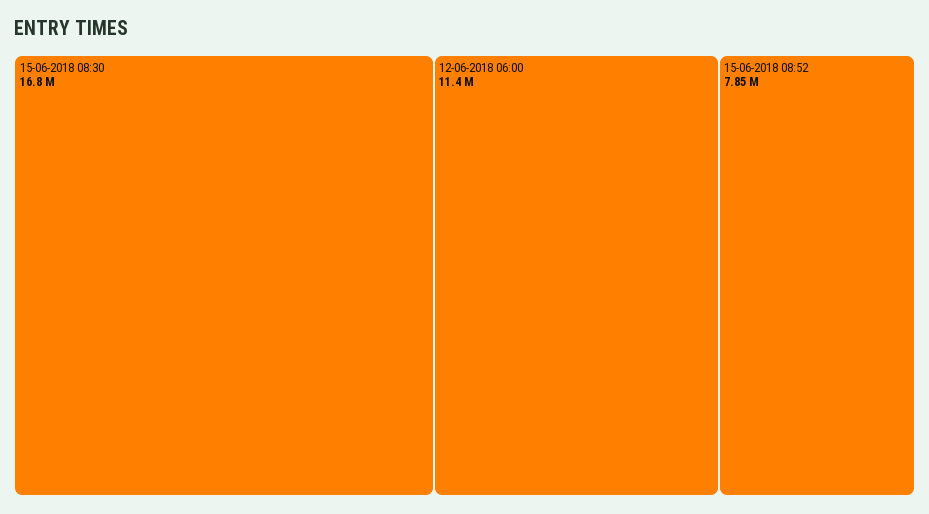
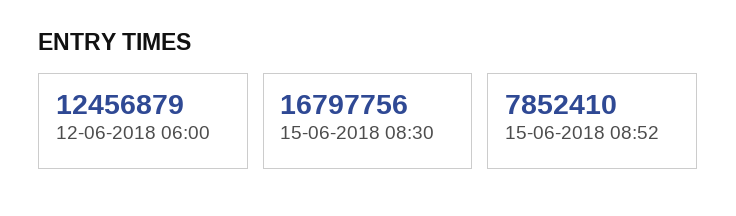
12-06-2018 06:00: 11400000 -> 12456879

